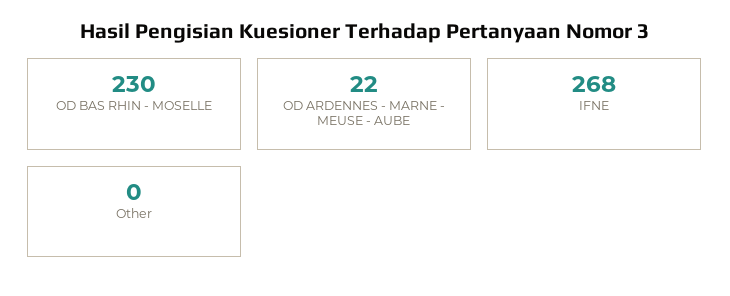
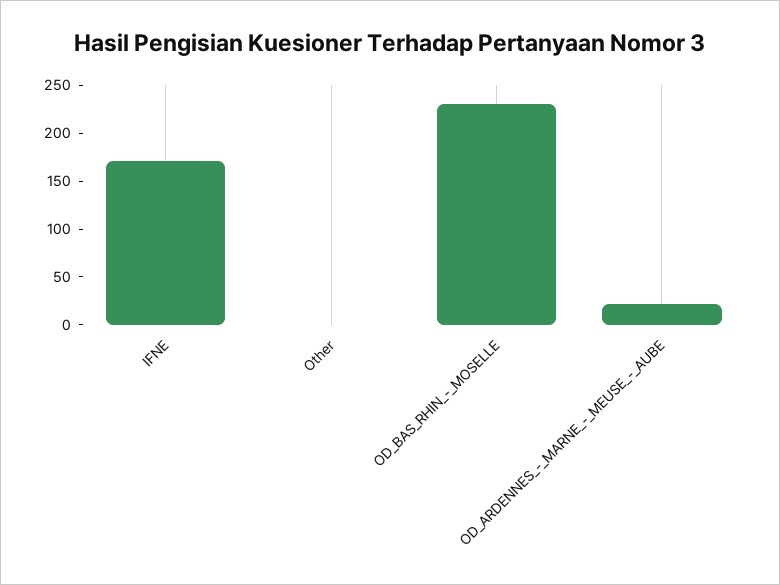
IFNE: 268 -> 170

